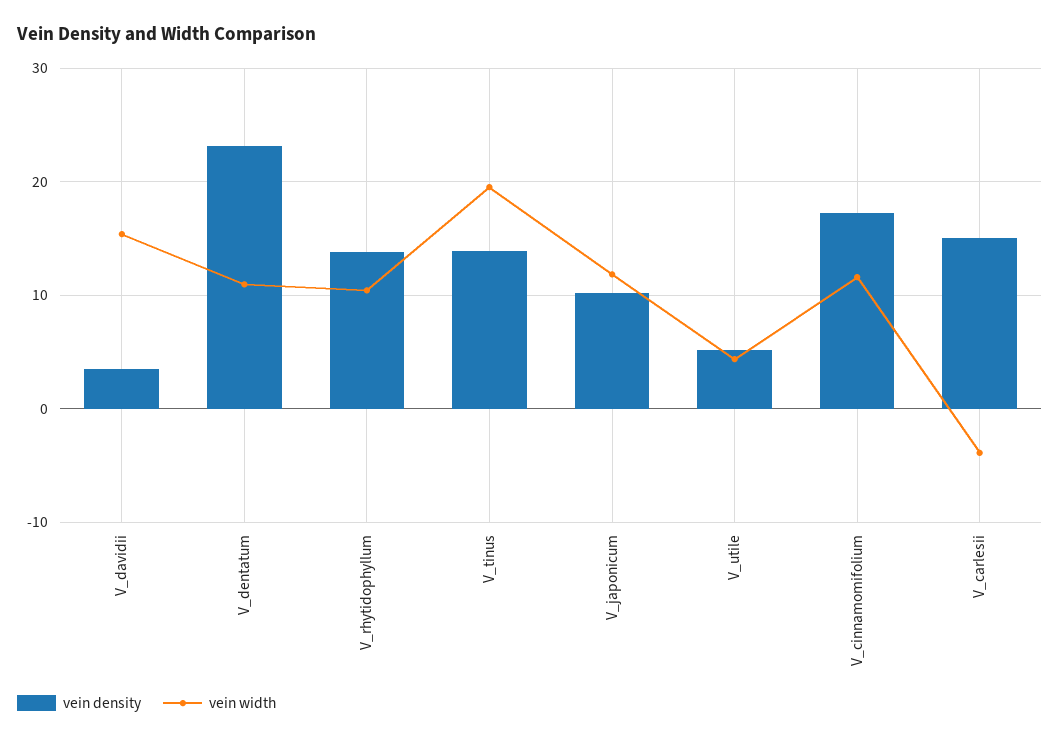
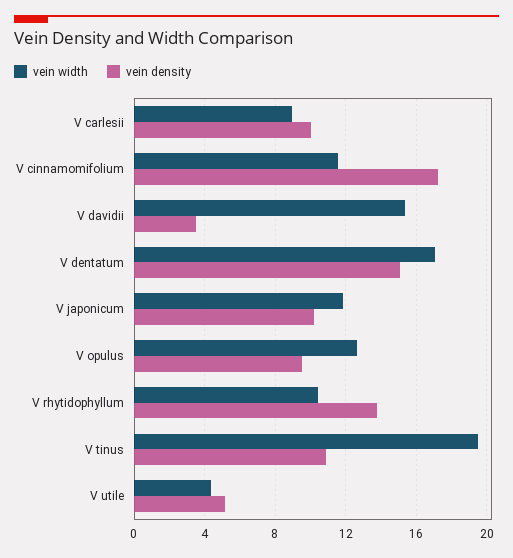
vein density, V_dentatum: 23 -> 15
vein width, V_dentatum: 11 -> 17
vein density, V_tinus: 14 -> 11
vein density, V_carlesii: 15 -> 10
vein width, V_carlesii: -4 -> 9
vein width, V opulus: none -> 12.5
vein density, V opulus: none -> 9.5

